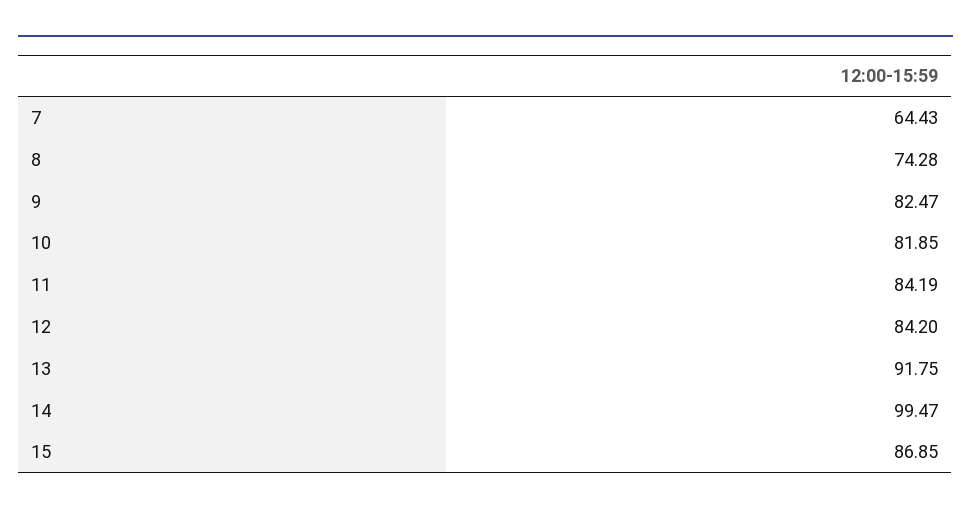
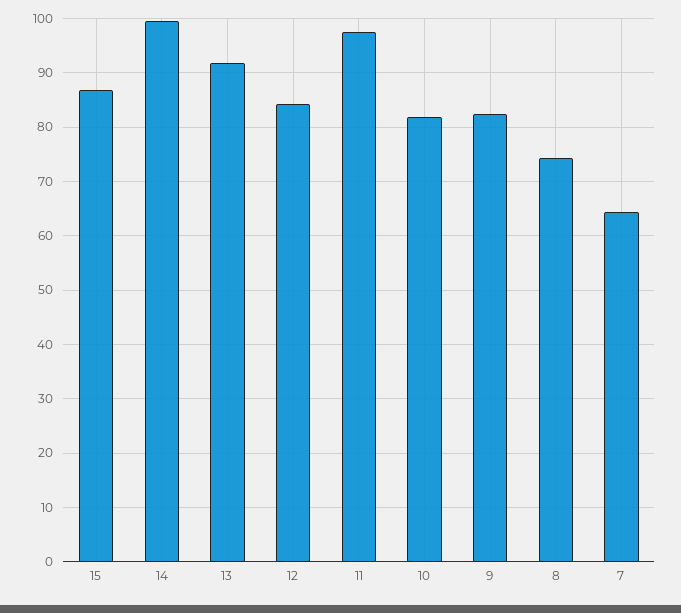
11: 84.19 -> 98

